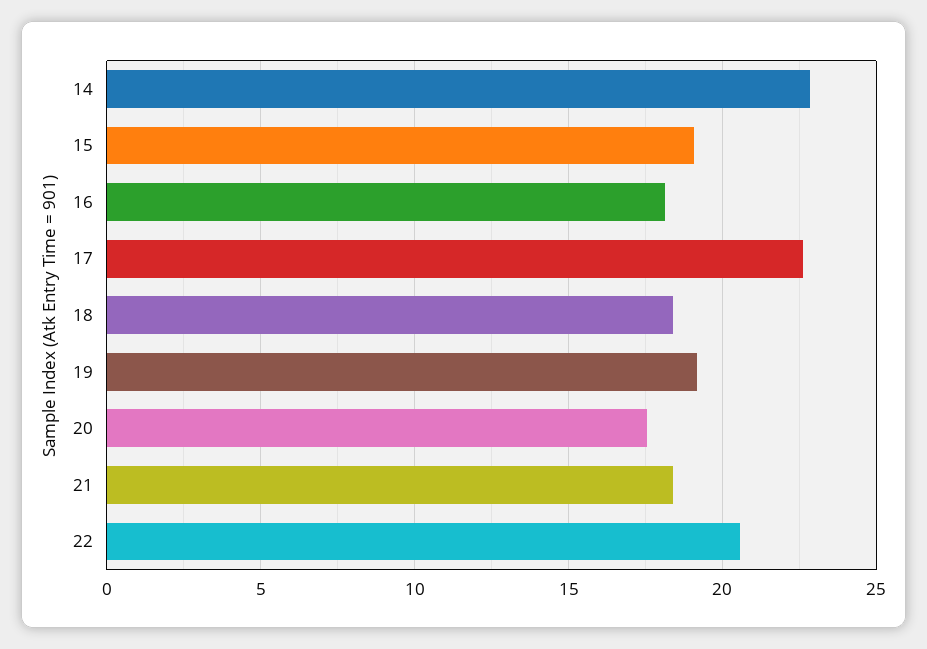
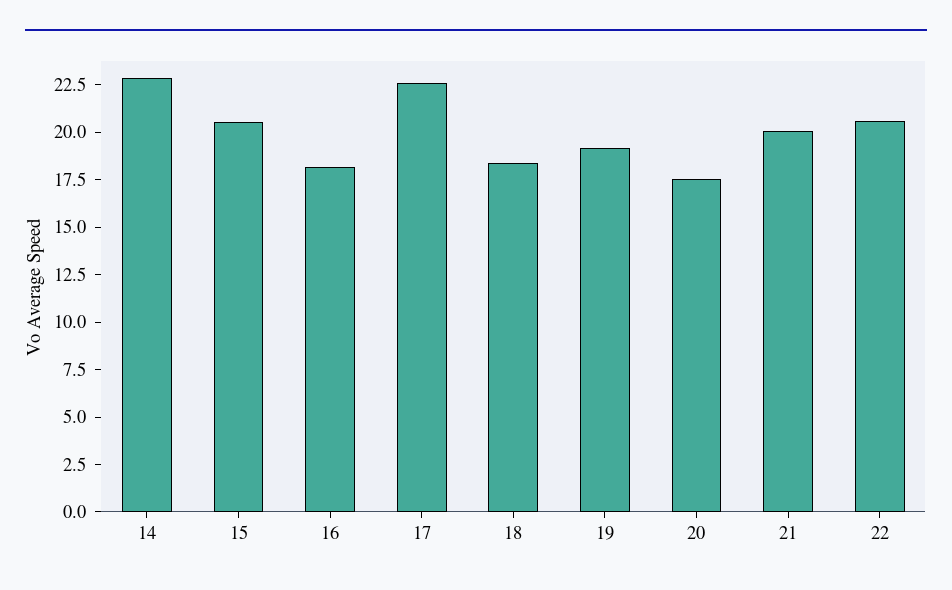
15: 19 -> 20.5
21: 18.5 -> 20

